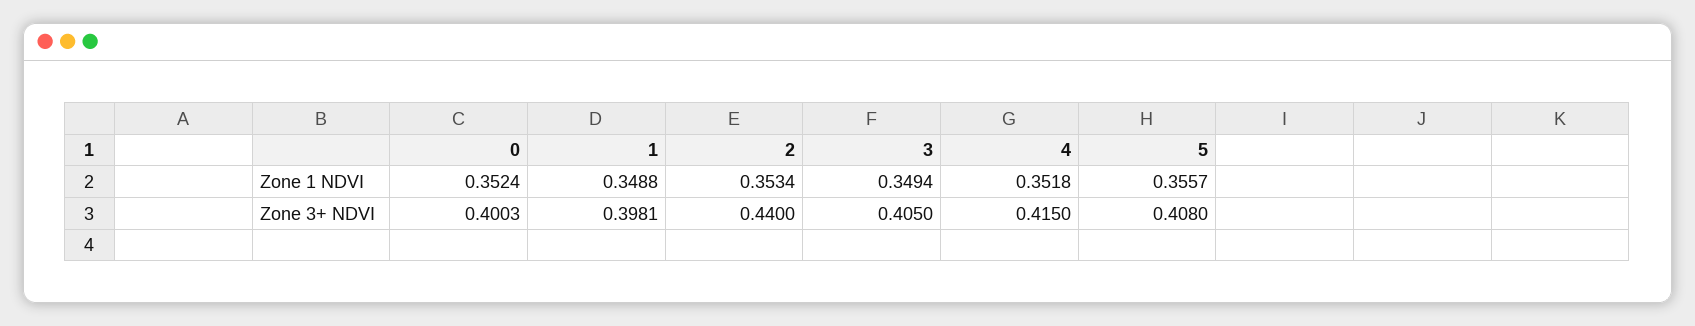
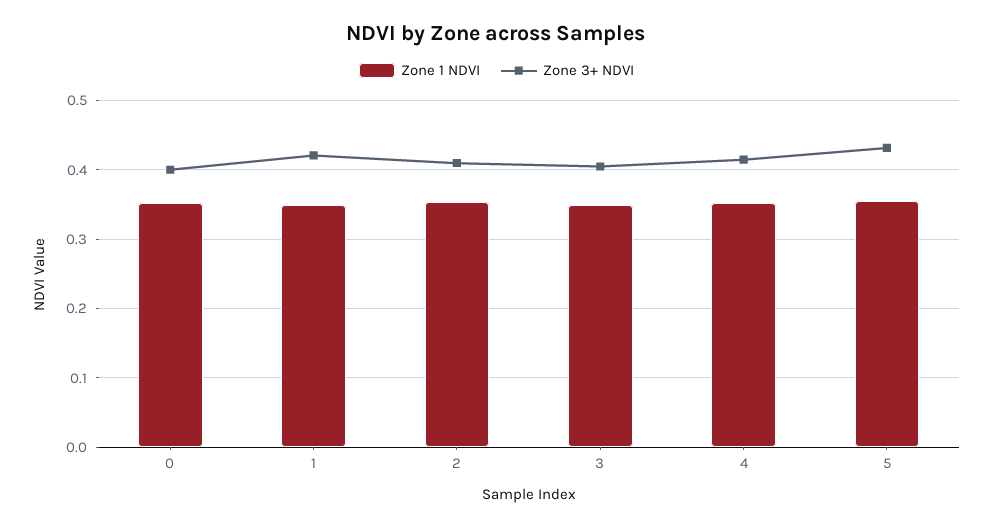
Zone 3+ NDVI, 1: 0.3981 -> 0.42
Zone 3+ NDVI, 2: 0.44 -> 0.41
Zone 3+ NDVI, 5: 0.408 -> 0.43

